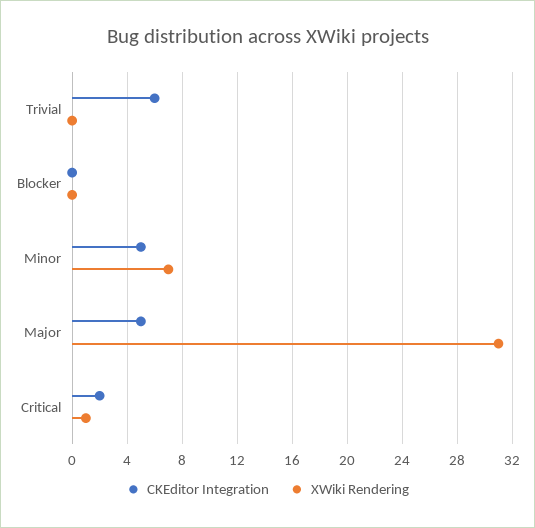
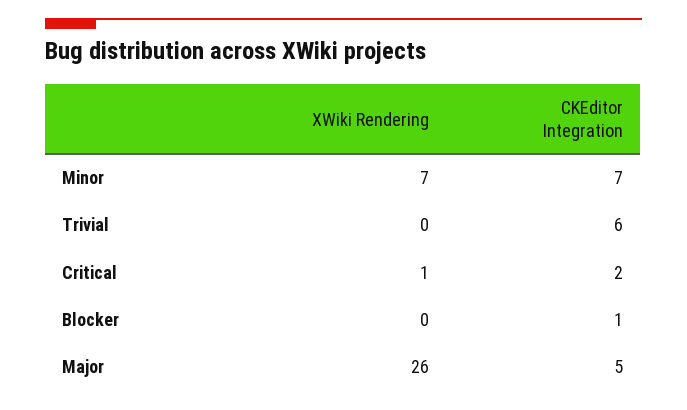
CKEditor Integration, Blocker: 0 -> 1
CKEditor Integration, Minor: 5 -> 7
XWiki Rendering, Major: 31 -> 26

